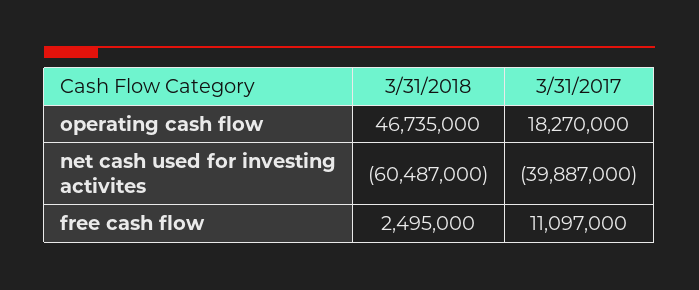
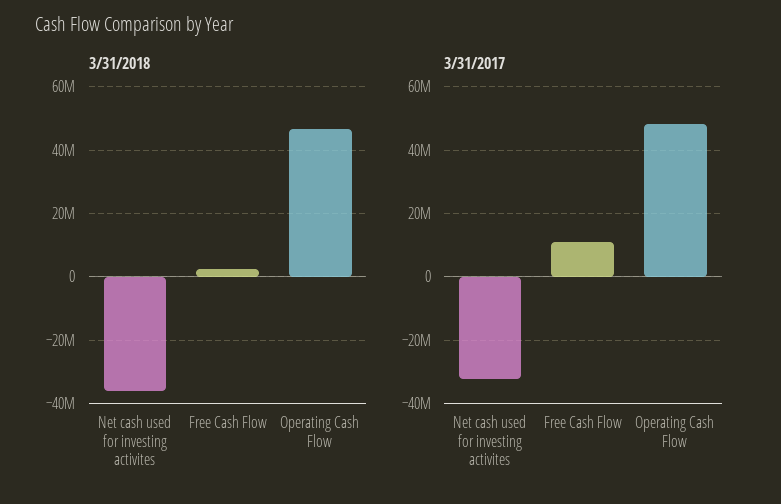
3/31/2017, operating cash flow: 18270000 -> 48000000
3/31/2018, net cash used for investing activites: -60487000 -> -36000000
3/31/2017, net cash used for investing activites: -39887000 -> -32000000

